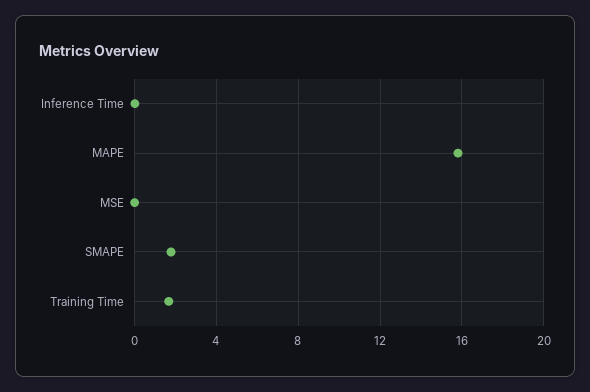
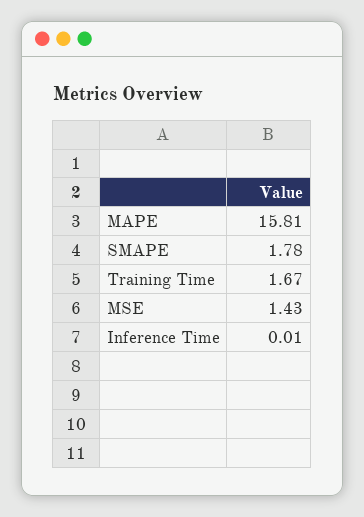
MSE: 0 -> 1.43

